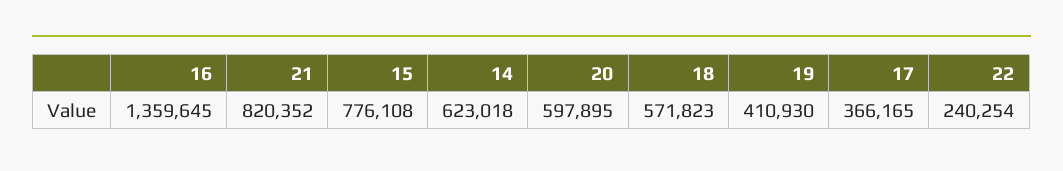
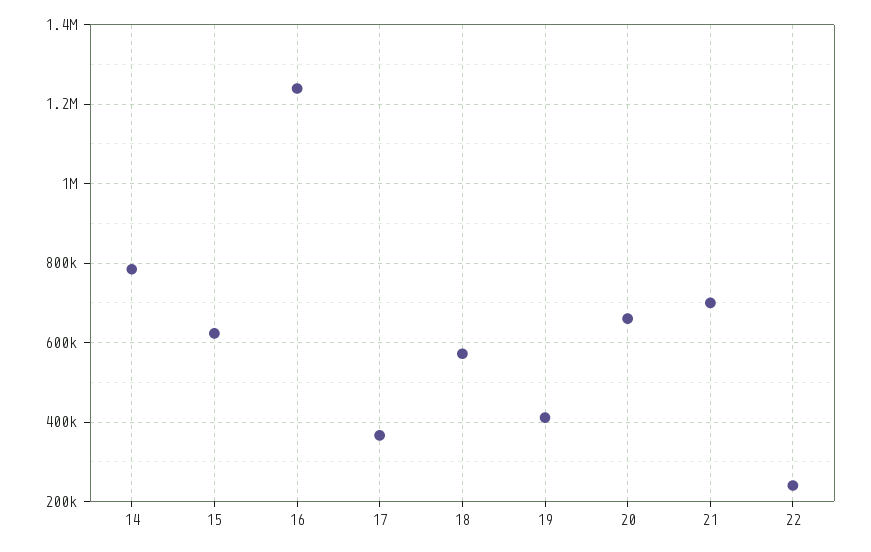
16: 1359645 -> 1240000
21: 820352 -> 700000
15: 776108 -> 620000
14: 623018 -> 780000
20: 597895 -> 660000

